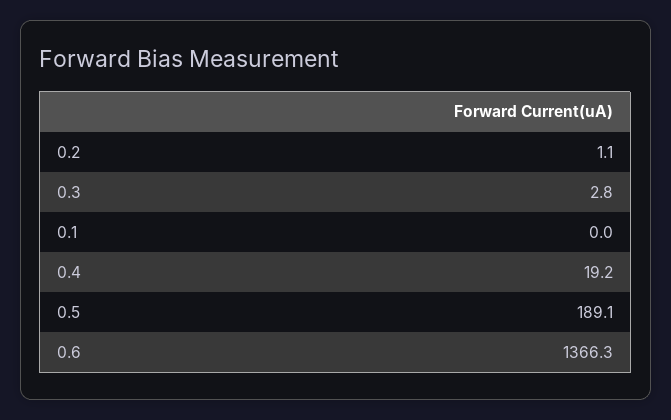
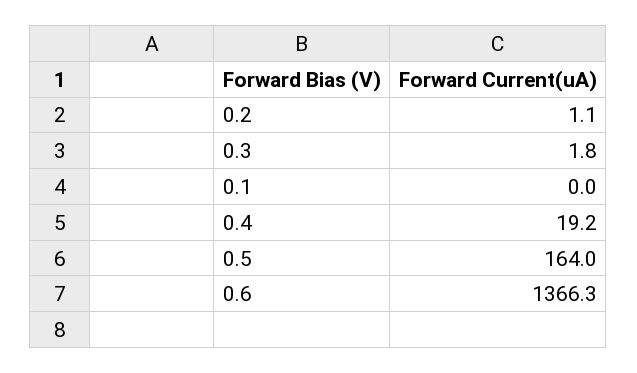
0.3: 2.8 -> 1.8
0.5: 189.1 -> 164

